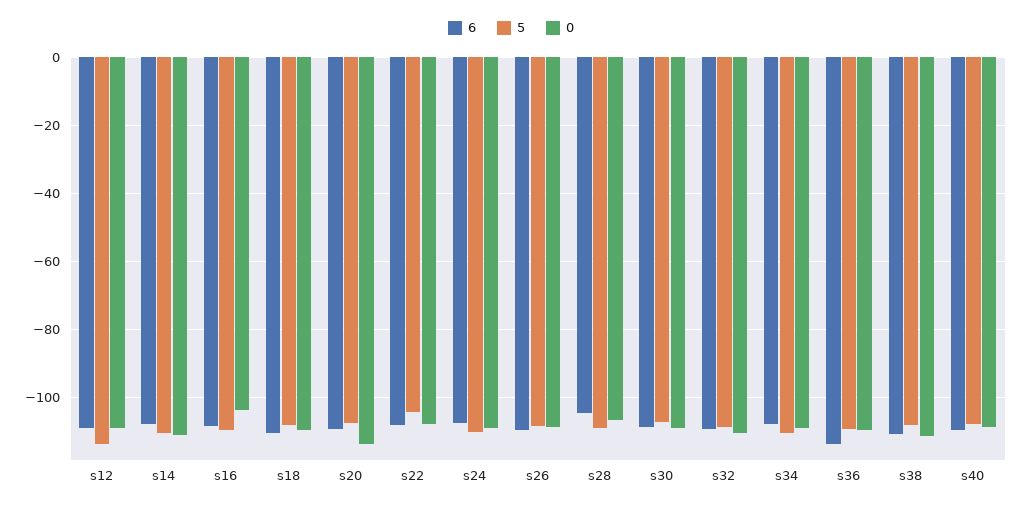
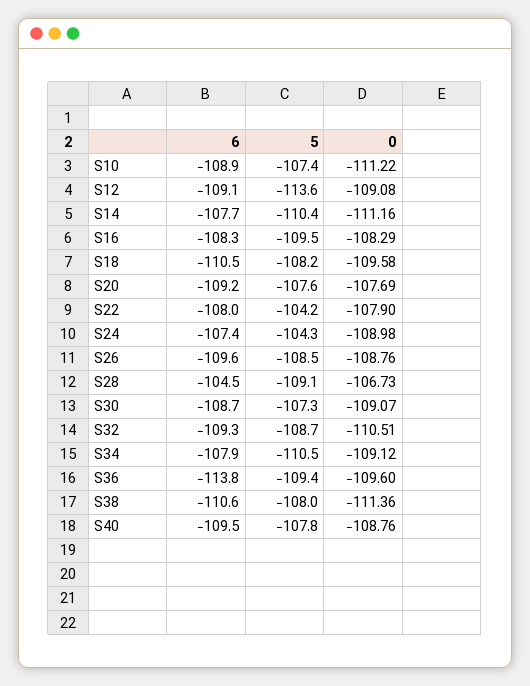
0, s16: -104 -> -108.29
0, s20: -114 -> -107.69
5, s24: -110 -> -104.3
6, S10: none -> -108.9
5, S10: none -> -107.4
0, S10: none -> -111.22

